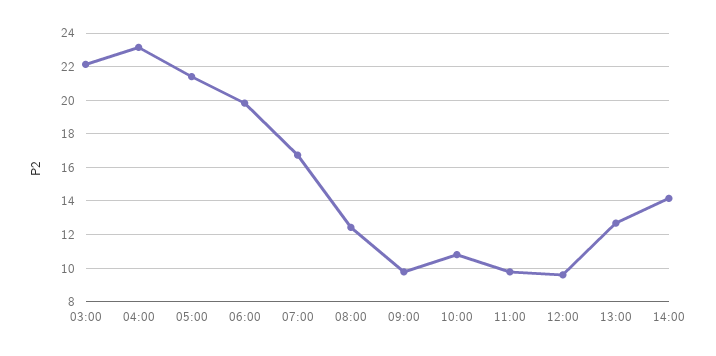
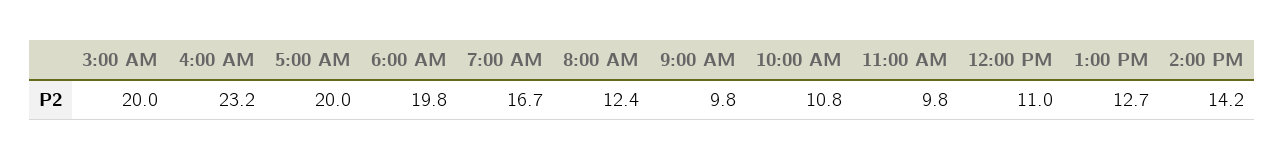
03:00: 22 -> 20
05:00: 21.5 -> 20
12:00: 9.5 -> 11

